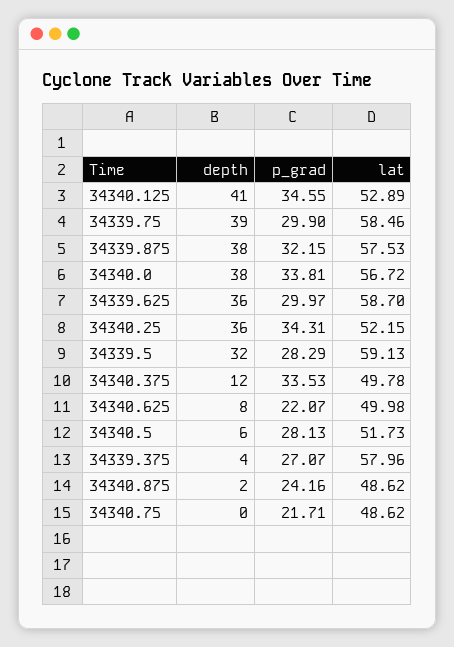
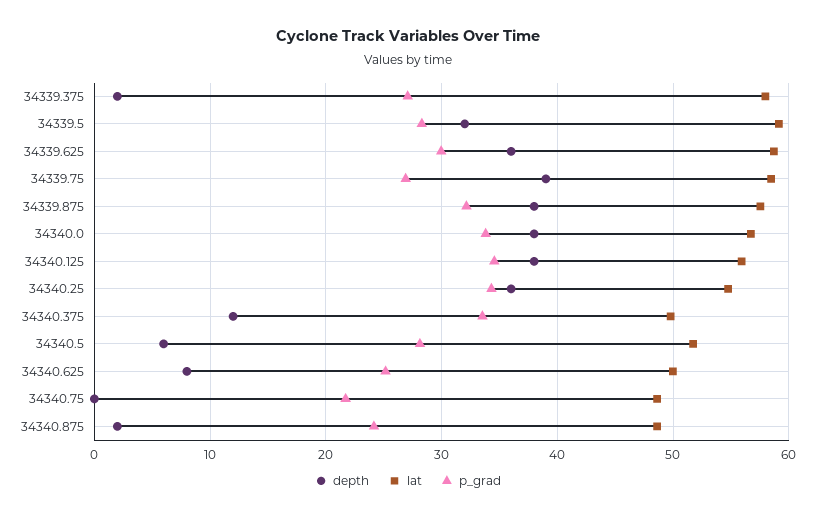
depth, 34340.125: 41 -> 38
lat, 34340.125: 52.89 -> 56
p_grad, 34339.75: 29.9 -> 27
lat, 34340.25: 52.15 -> 55
p_grad, 34340.625: 22.07 -> 25
depth, 34339.375: 4 -> 2

